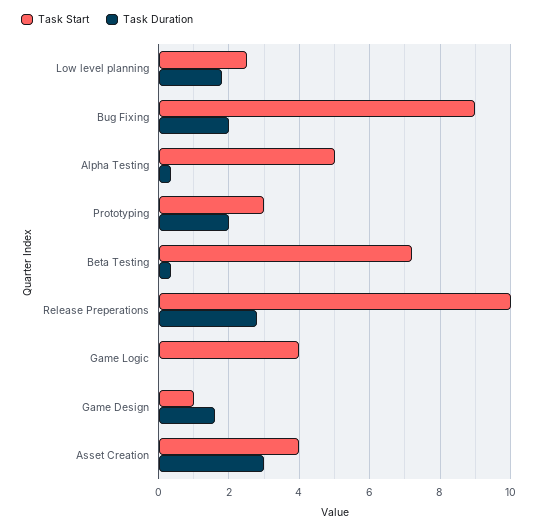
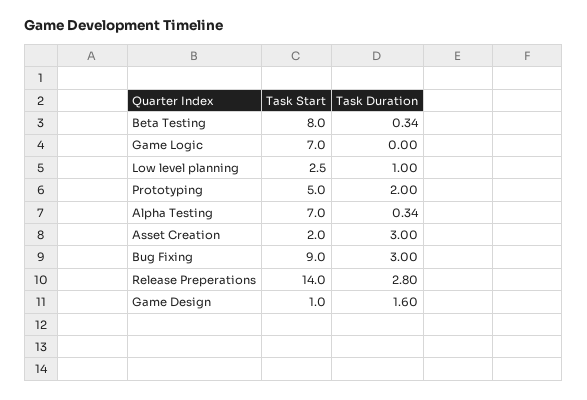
Task Duration, Low level planning: 1.8 -> 1
Task Duration, Bug Fixing: 2 -> 3
Task Start, Alpha Testing: 5 -> 7
Task Start, Prototyping: 3 -> 5
Task Start, Beta Testing: 7.2 -> 8
Task Start, Release Preperations: 10 -> 14
Task Start, Game Logic: 4 -> 7
Task Start, Asset Creation: 4 -> 2

